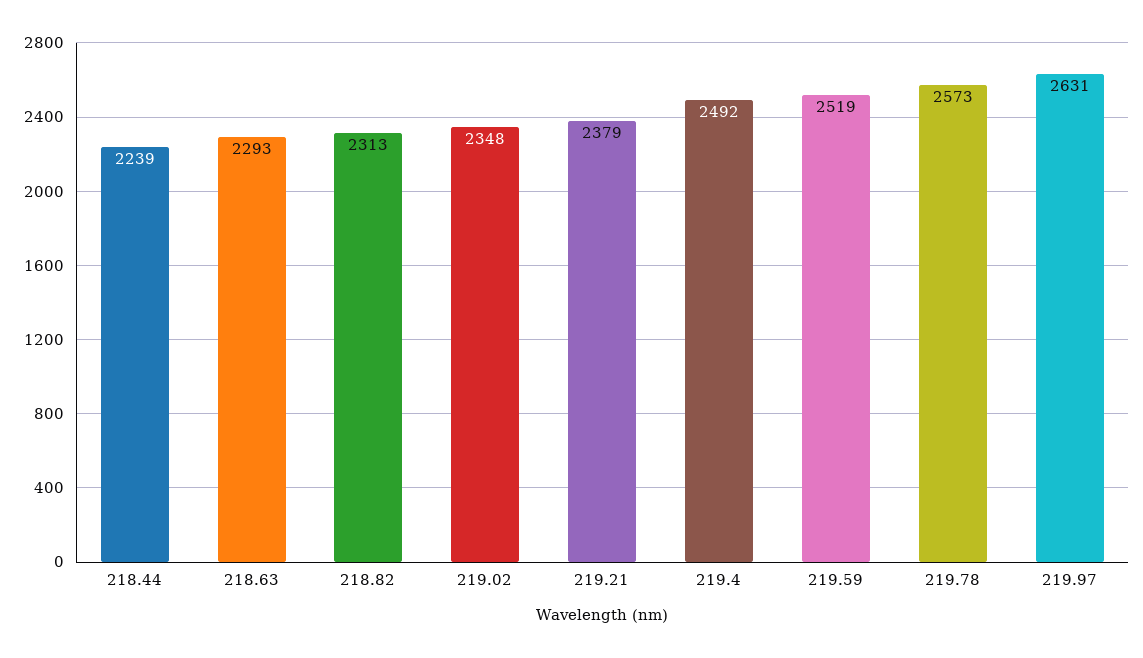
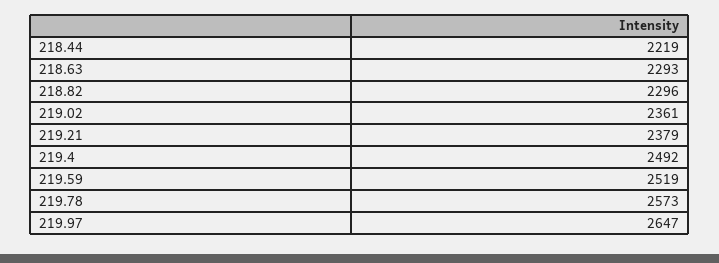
218.44: 2239 -> 2219
218.82: 2313 -> 2296
219.02: 2348 -> 2361
219.97: 2631 -> 2647

